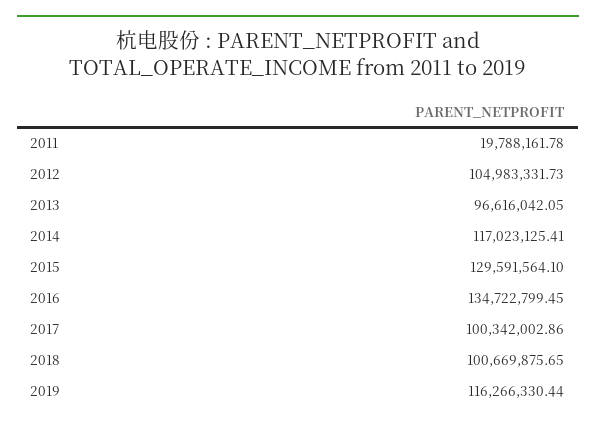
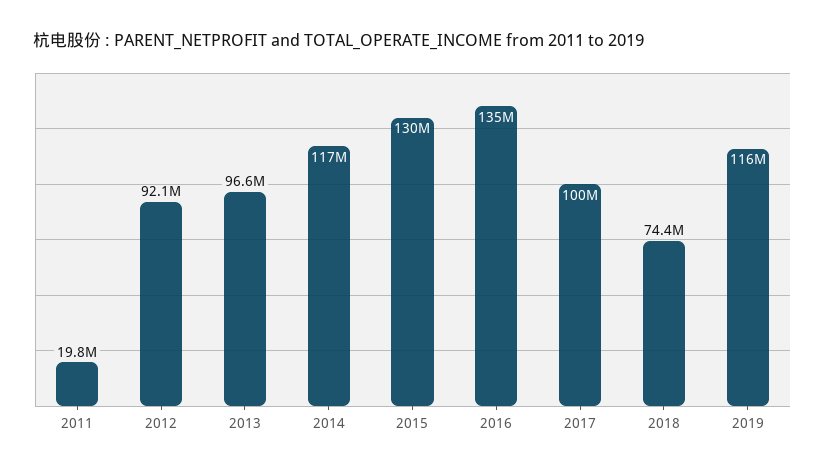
2012: 104983331.73 -> 92100000
2018: 100669875.65 -> 74400000

